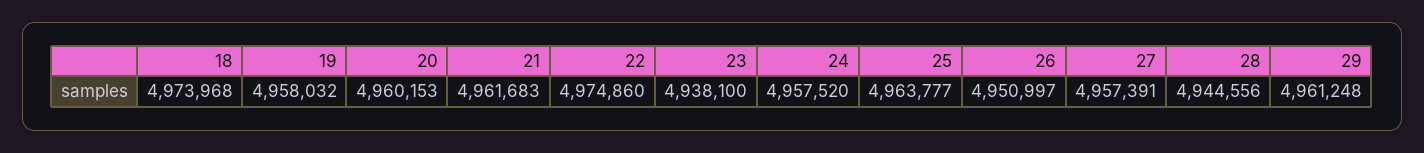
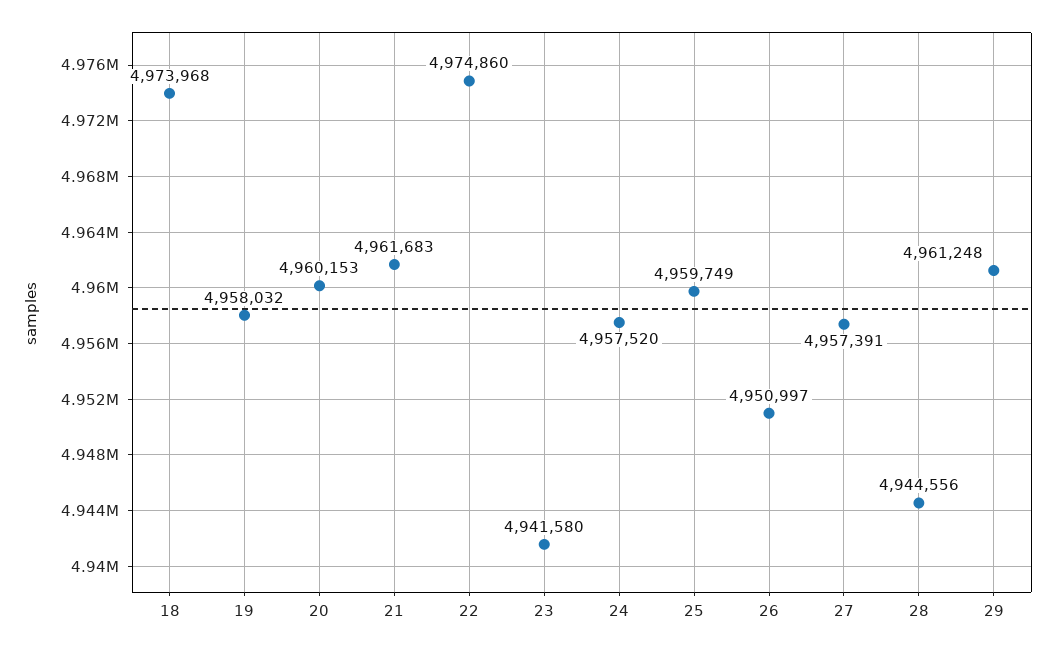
23: 4938100 -> 4941580
25: 4963777 -> 4959749

